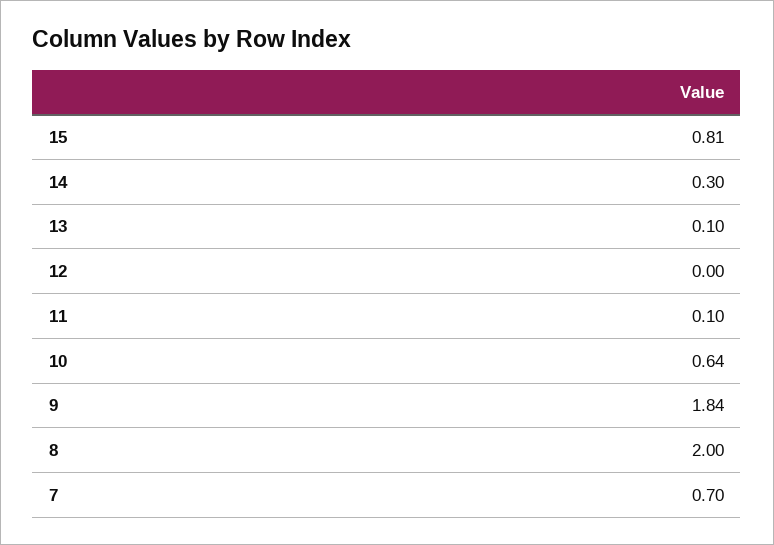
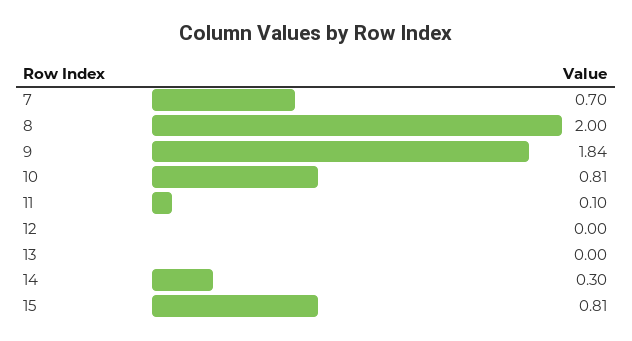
13: 0.1 -> 0
10: 0.64 -> 0.81

